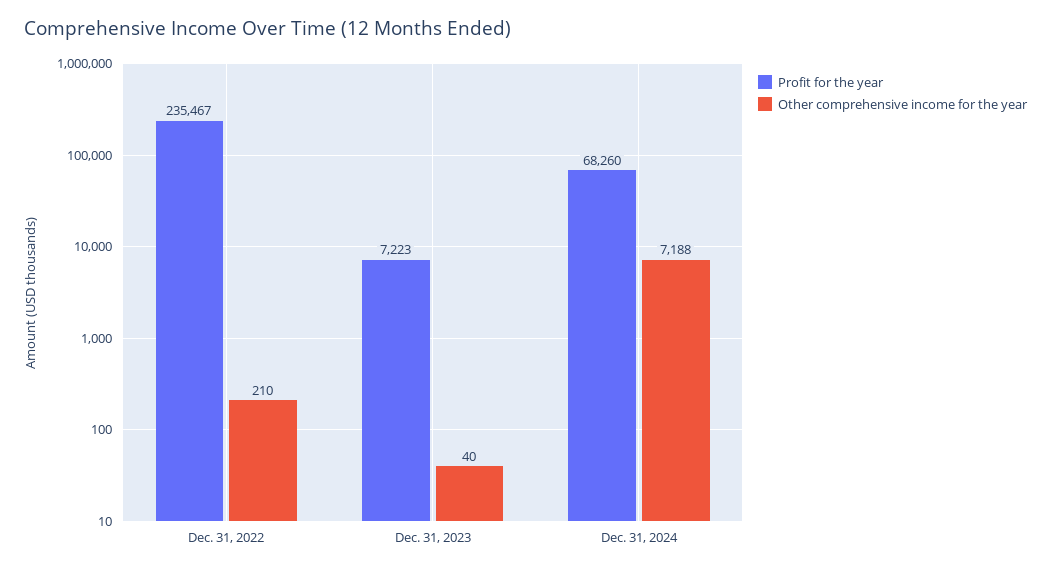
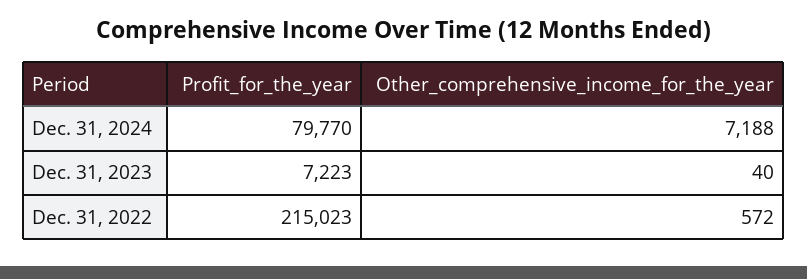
Profit for the year, Dec. 31, 2022: 235467 -> 215023
Other comprehensive income for the year, Dec. 31, 2022: 210 -> 572
Profit for the year, Dec. 31, 2024: 68260 -> 79770

